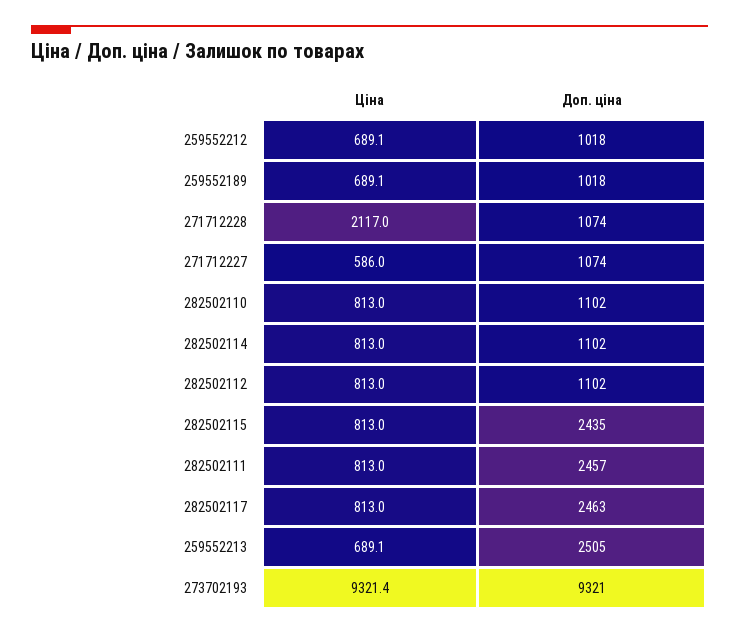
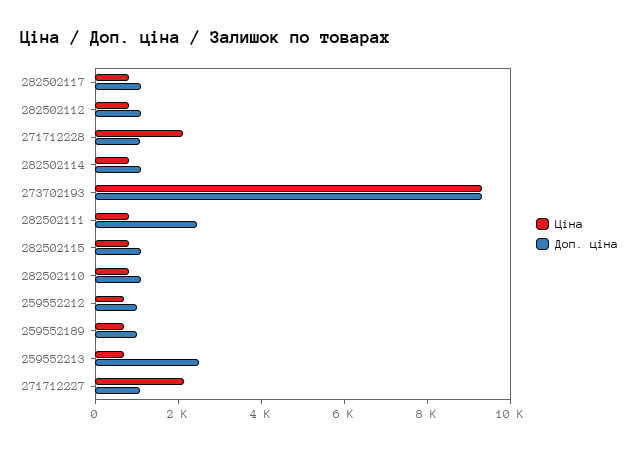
Ціна, 271712227: 586 -> 2000
Доп. ціна, 282502115: 2435 -> 1000
Доп. ціна, 282502117: 2463 -> 1000

